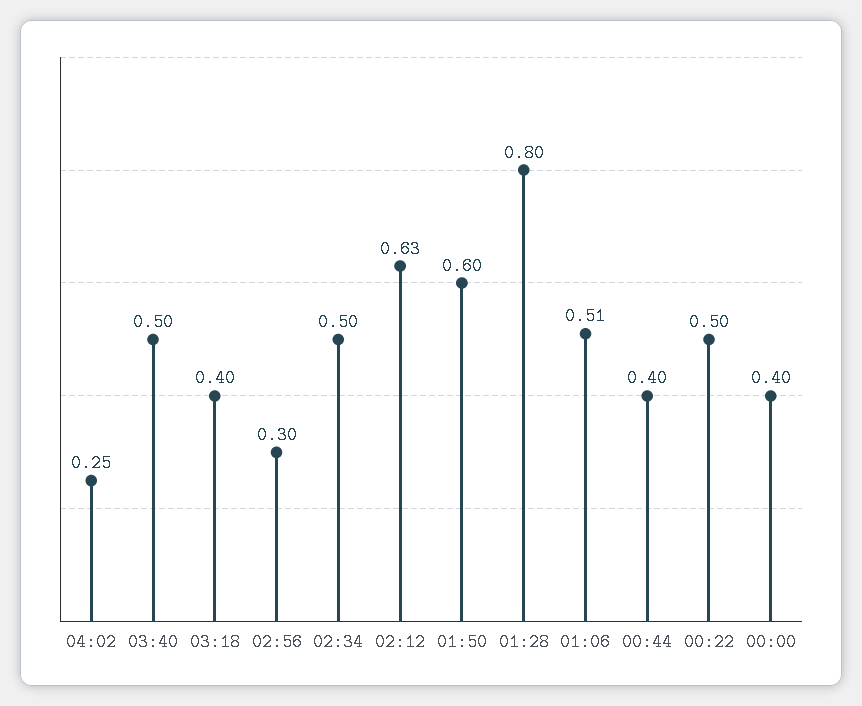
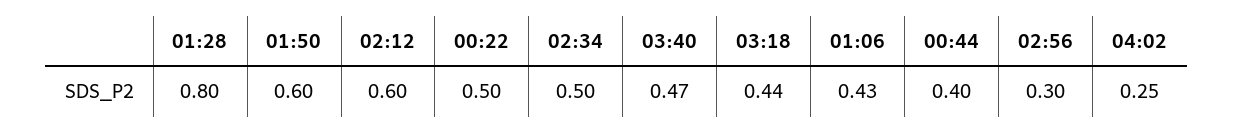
03:40: 0.5 -> 0.47
03:18: 0.4 -> 0.44
02:12: 0.63 -> 0.6
01:06: 0.51 -> 0.43
00:00: 0.4 -> none

